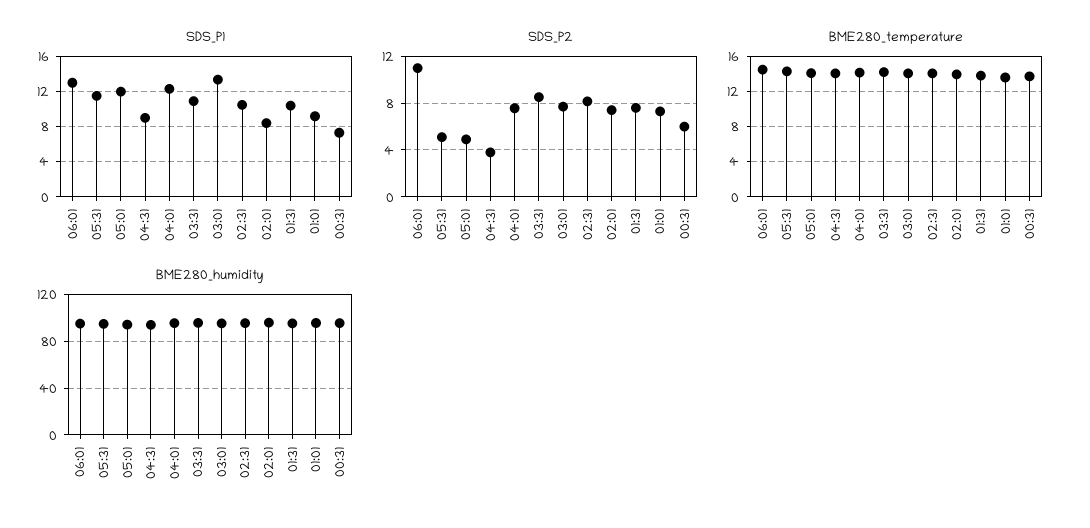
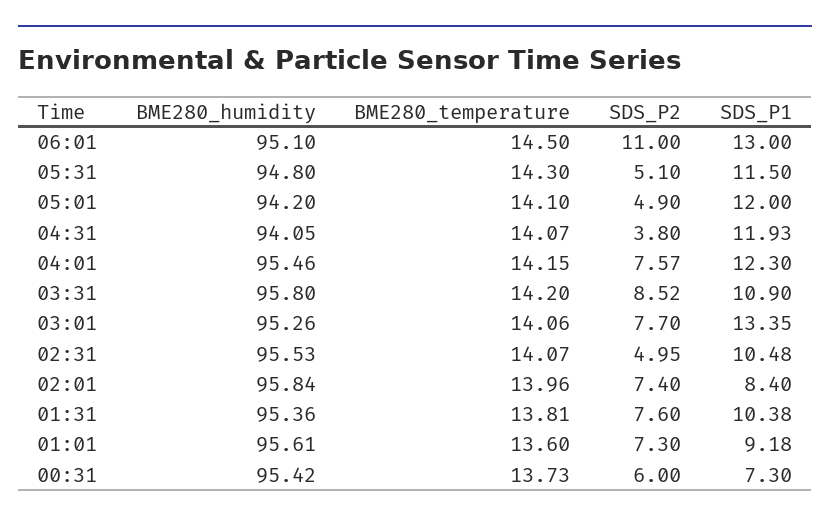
SDS_P1, 04:31: 9 -> 11.93
SDS_P2, 02:31: 8 -> 4.95

